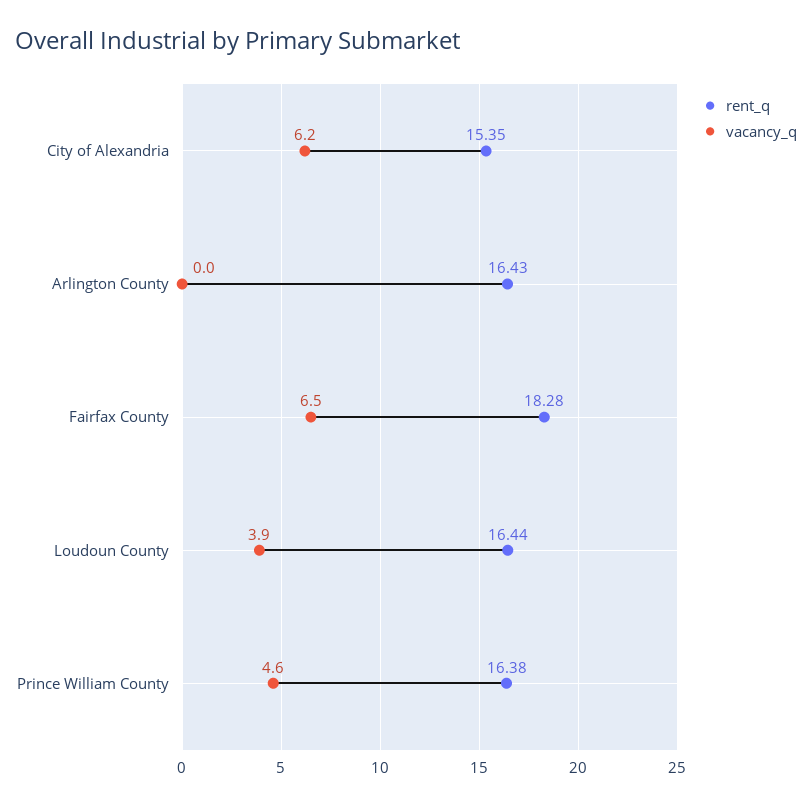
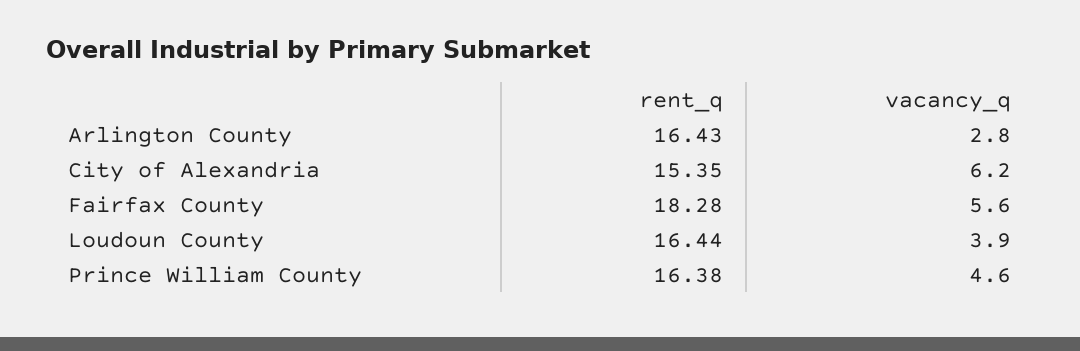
vacancy_q, Arlington County: 0 -> 2.8
vacancy_q, Fairfax County: 6.5 -> 5.6

